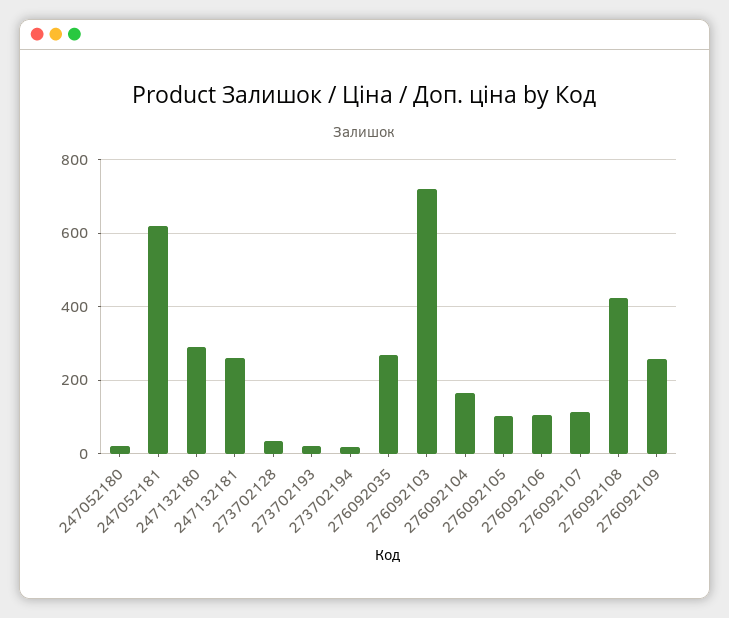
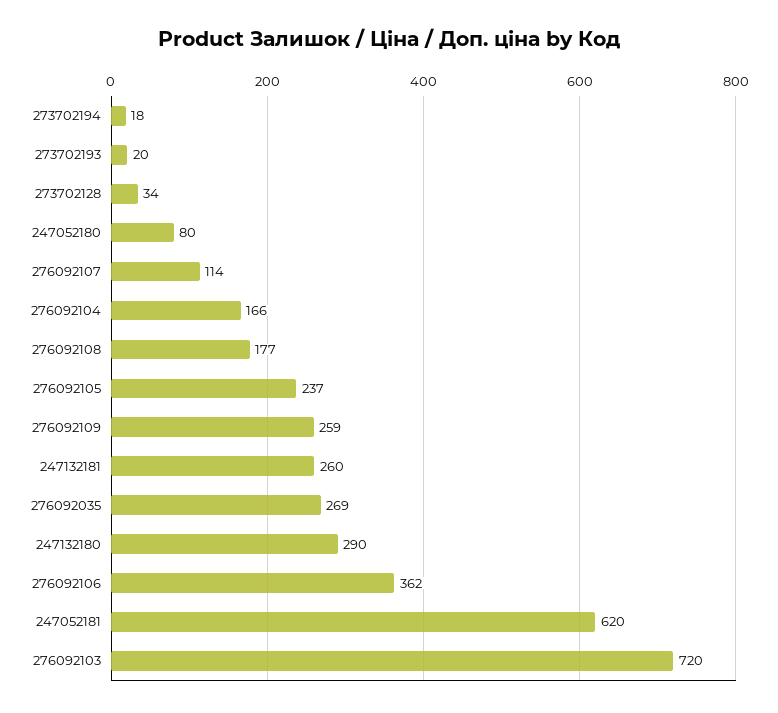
247052180: 20 -> 80
276092105: 100 -> 237
276092106: 100 -> 362
276092108: 420 -> 177

